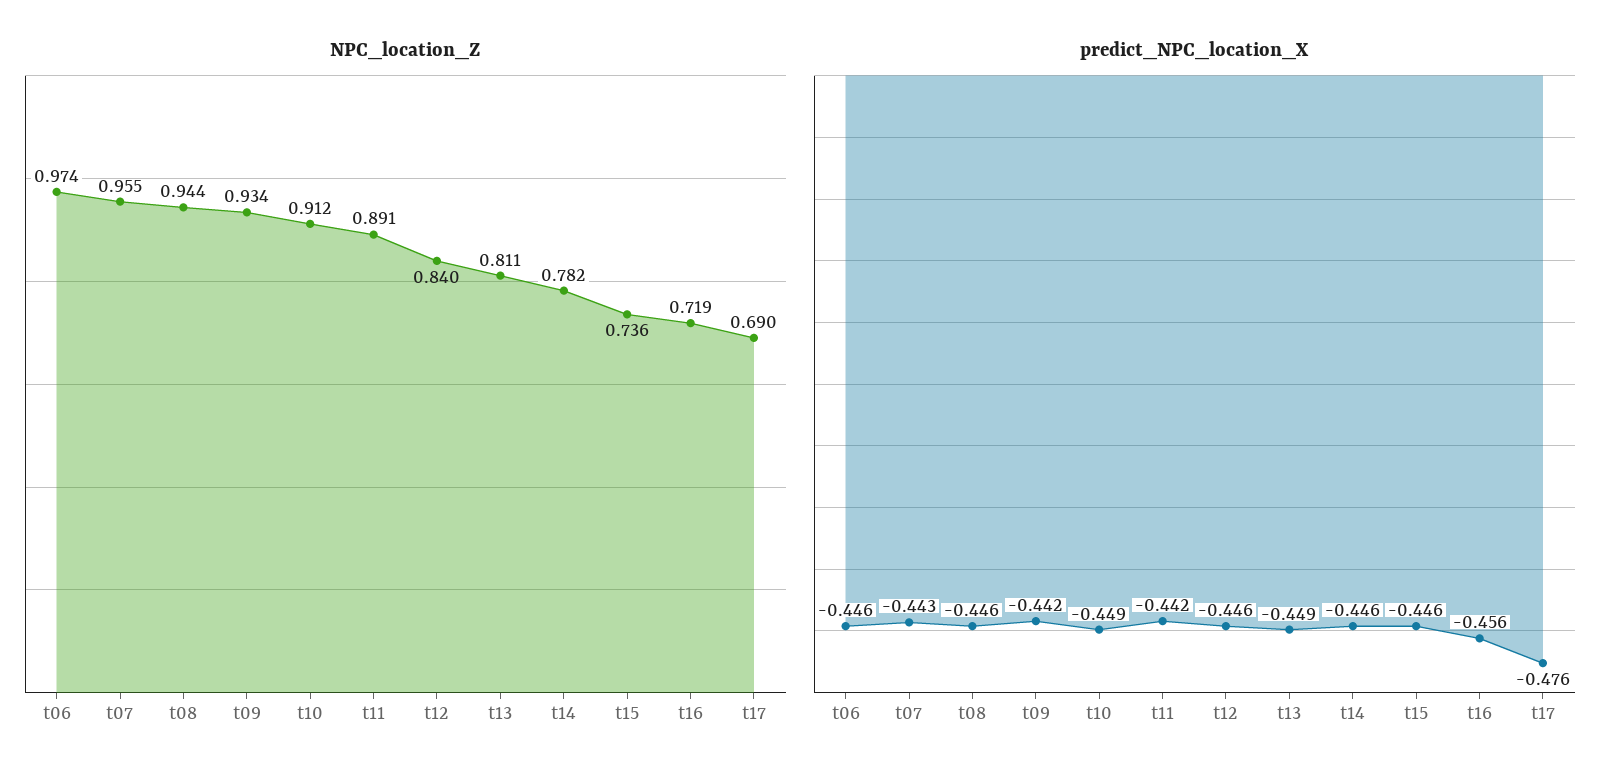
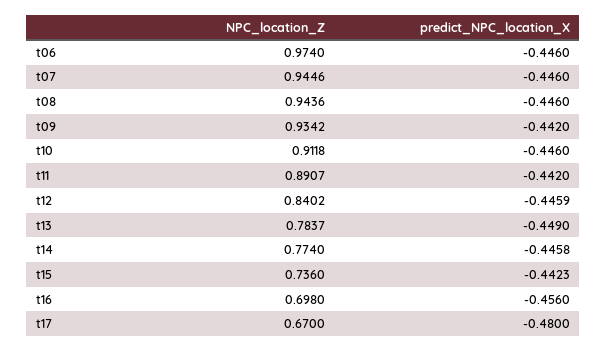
NPC_location_Z, t07: 0.955 -> 0.9446
NPC_location_Z, t13: 0.811 -> 0.7837
NPC_location_Z, t14: 0.782 -> 0.774
NPC_location_Z, t16: 0.719 -> 0.698
NPC_location_Z, t17: 0.69 -> 0.67
predict_NPC_location_X, t07: -0.443 -> -0.446
predict_NPC_location_X, t10: -0.449 -> -0.446
predict_NPC_location_X, t15: -0.446 -> -0.4423
predict_NPC_location_X, t17: -0.476 -> -0.48

